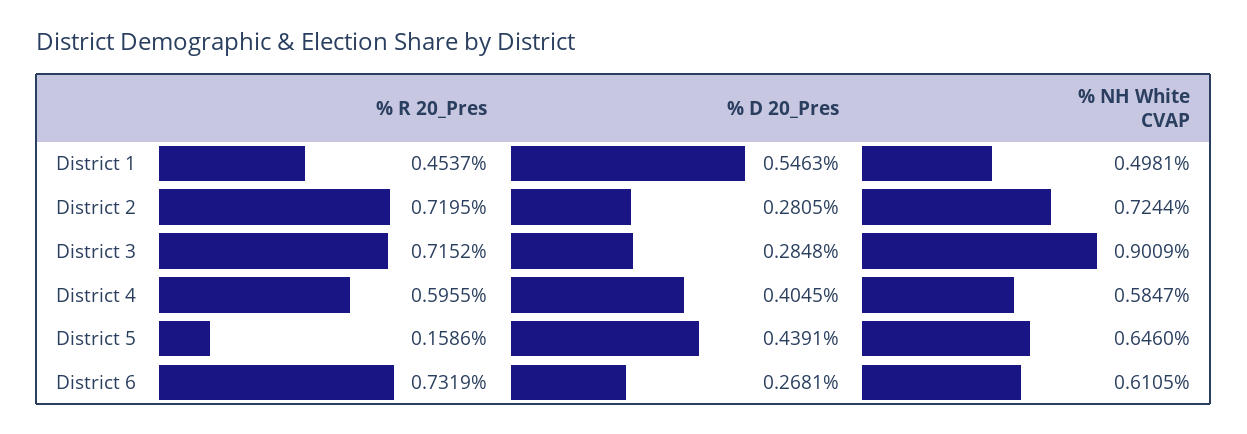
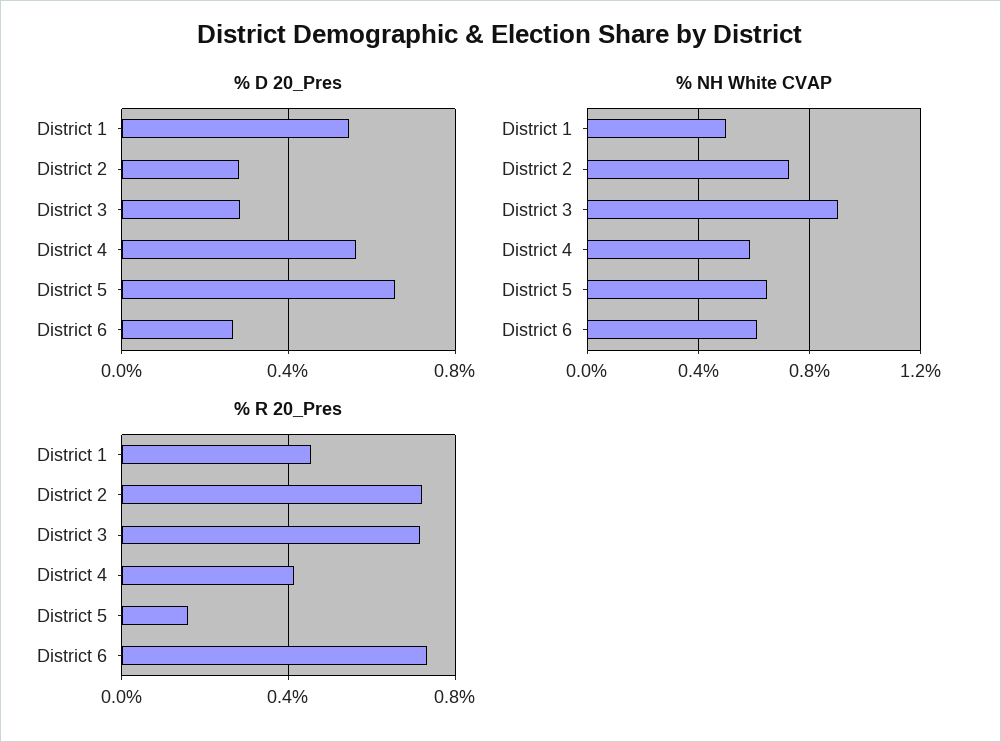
% R 20_Pres, District 4: 0.5955 -> 0.4
% D 20_Pres, District 4: 0.4045 -> 0.55
% D 20_Pres, District 5: 0.4391 -> 0.65

